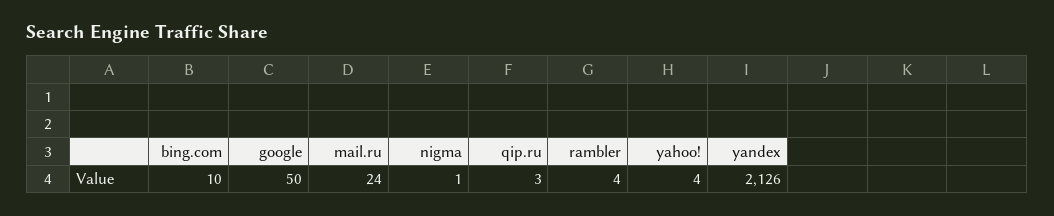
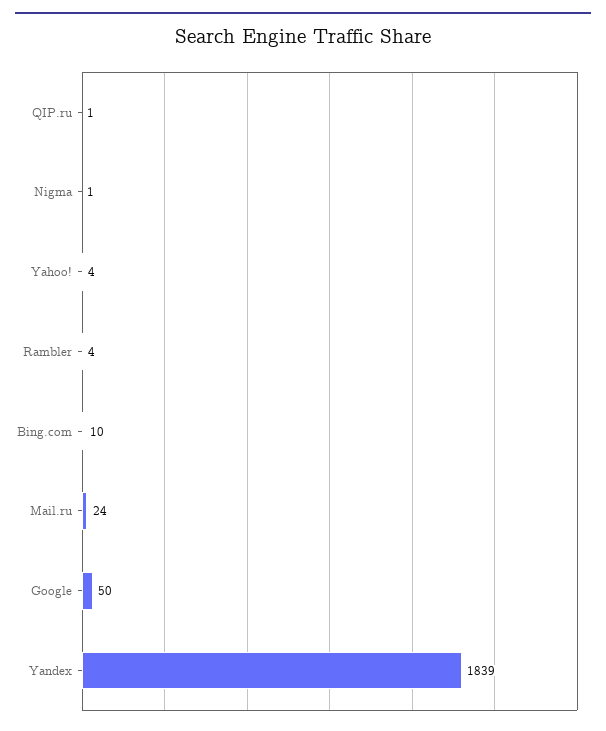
qip.ru: 3 -> 1
yandex: 2126 -> 1839

